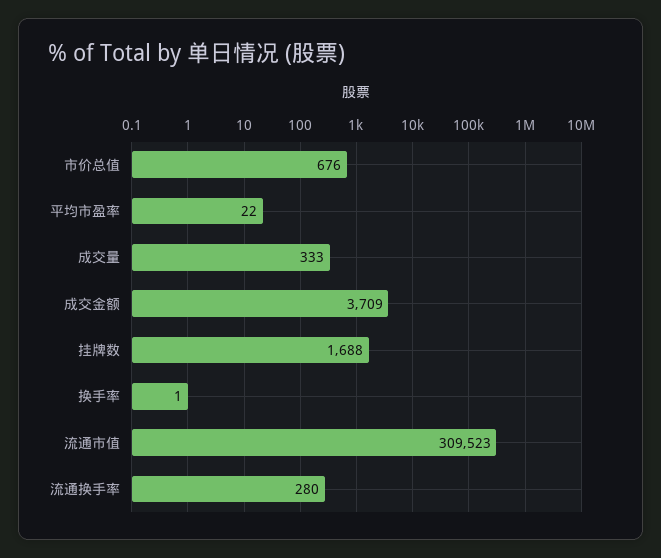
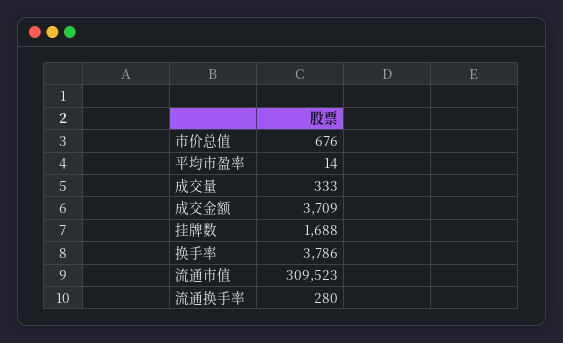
平均市盈率: 22 -> 14
换手率: 1 -> 3786

